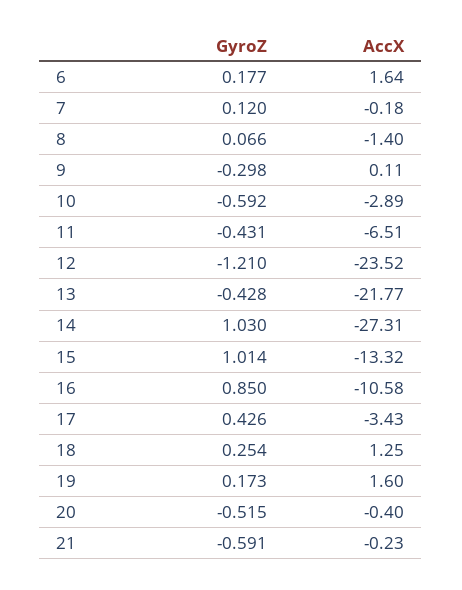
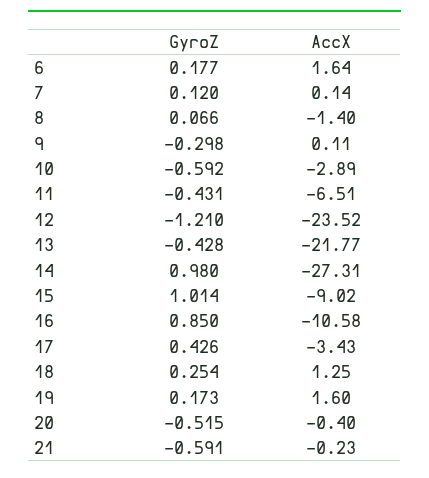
AccX, 7: -0.18 -> 0.14
GyroZ, 14: 1.03 -> 0.98
AccX, 15: -13.32 -> -9.02

